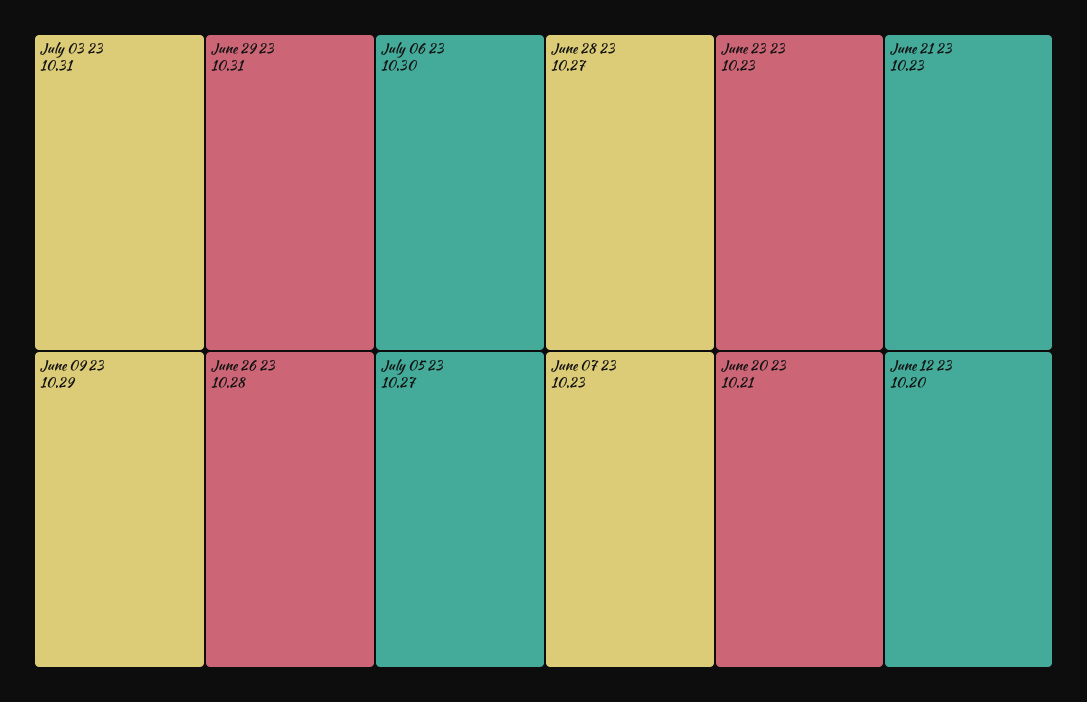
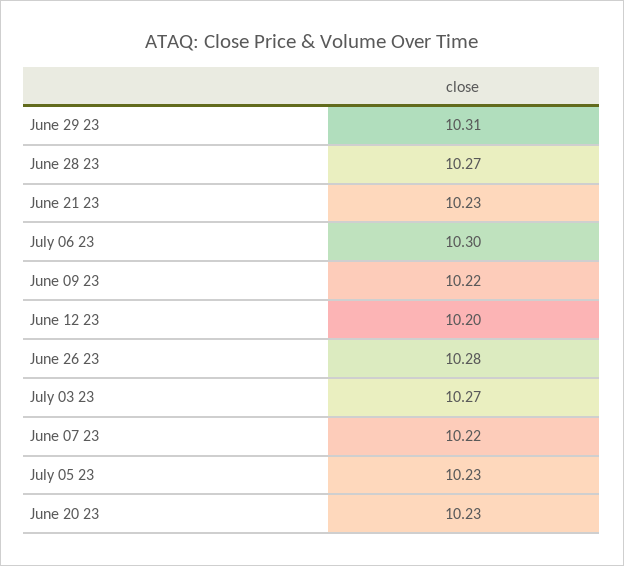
July 03 23: 10.31 -> 10.27
June 09 23: 10.29 -> 10.22
July 05 23: 10.27 -> 10.23
June 23 23: 10.23 -> none
June 07 23: 10.23 -> 10.22
June 20 23: 10.21 -> 10.23

